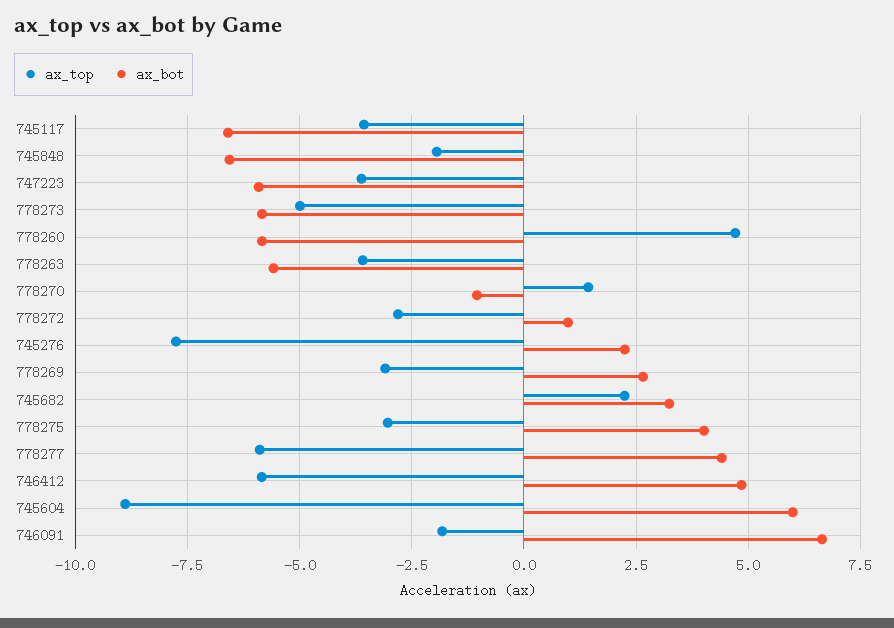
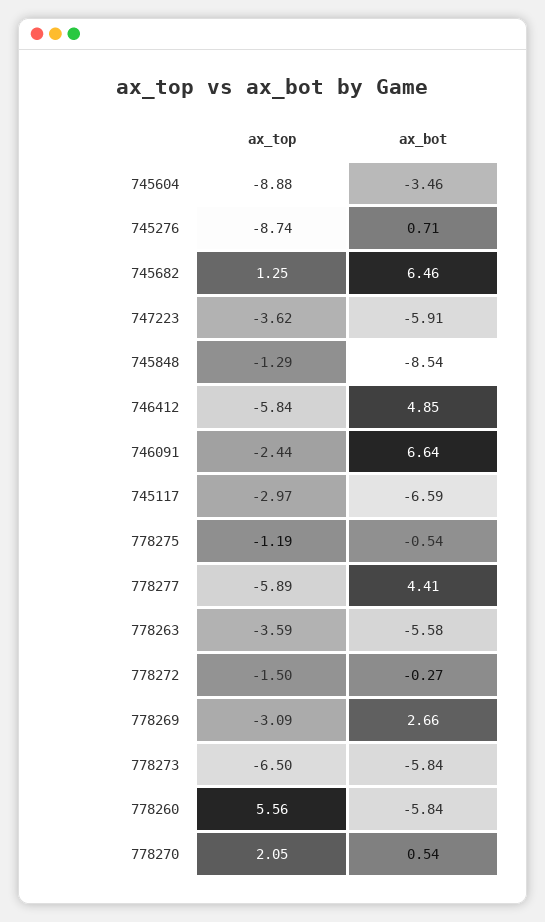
ax_top, 745117: -3.5 -> -2.97
ax_top, 745848: -2 -> -1.29
ax_bot, 745848: -6.5 -> -8.54
ax_top, 778273: -5 -> -6.5
ax_top, 778260: 4.75 -> 5.56
ax_top, 778270: 1.5 -> 2.05
ax_bot, 778270: -1 -> 0.54
ax_top, 778272: -2.75 -> -1.5
ax_bot, 778272: 1 -> -0.27
ax_top, 745276: -7.75 -> -8.74
ax_bot, 745276: 2.25 -> 0.71
ax_top, 745682: 2.25 -> 1.25
ax_bot, 745682: 3.25 -> 6.46
ax_top, 778275: -3 -> -1.19
ax_bot, 778275: 4 -> -0.54
ax_bot, 745604: 6 -> -3.46
ax_top, 746091: -1.75 -> -2.44

